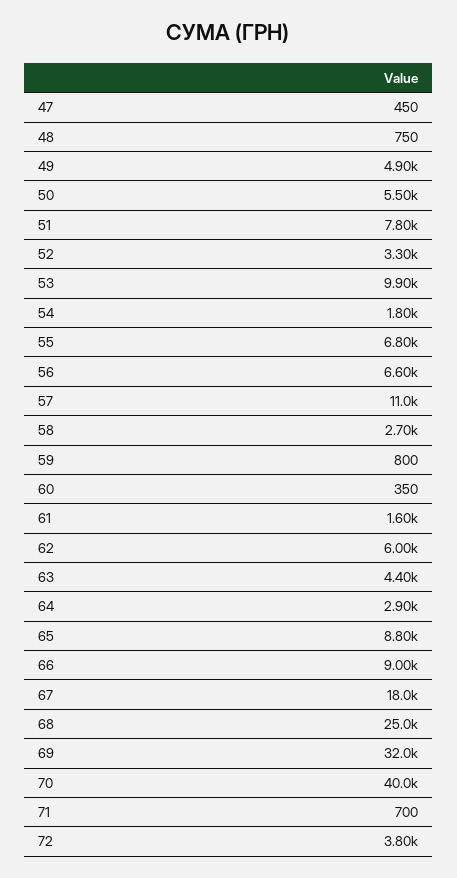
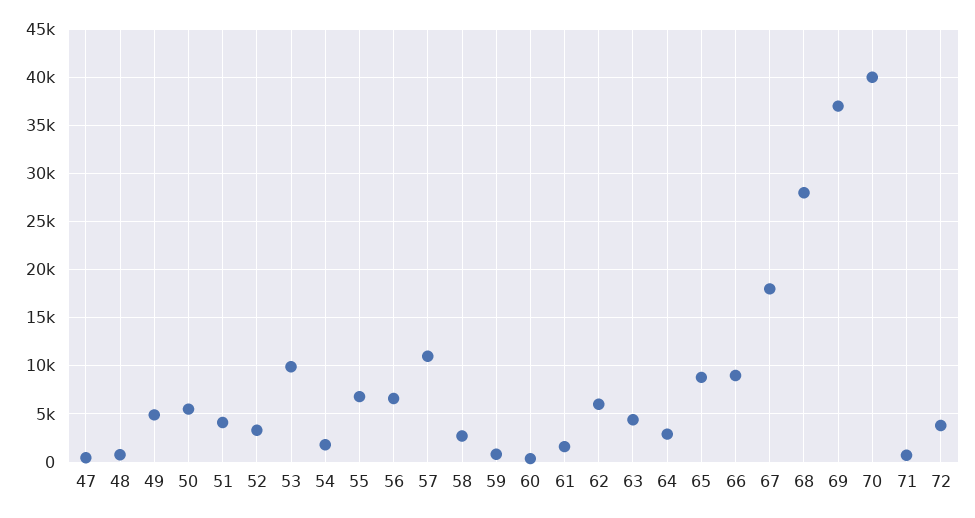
51: 7800 -> 4000
68: 25000 -> 28000
69: 32000 -> 37000

